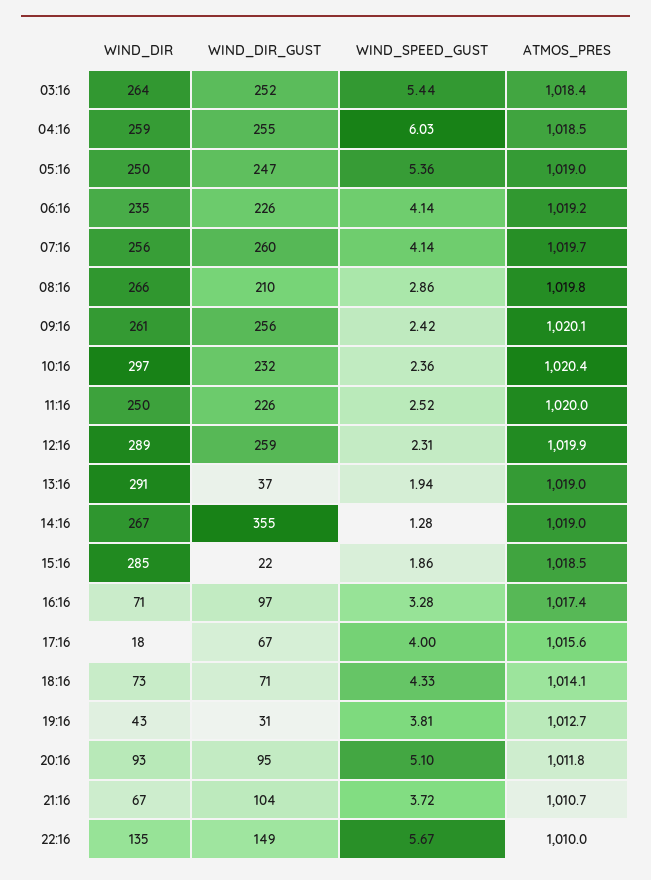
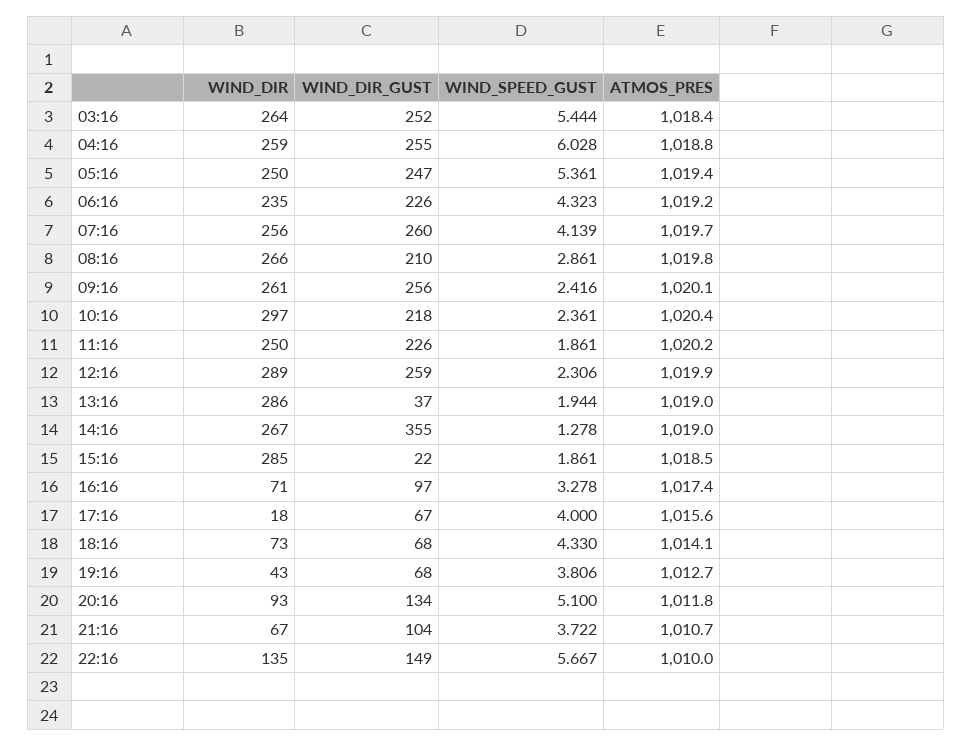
ATMOS_PRES, 04:16: 1018.5 -> 1018.8
ATMOS_PRES, 05:16: 1019 -> 1019.4
WIND_SPEED_GUST, 06:16: 4.14 -> 4.323
WIND_DIR_GUST, 10:16: 232 -> 218
WIND_SPEED_GUST, 11:16: 2.52 -> 1.861
ATMOS_PRES, 11:16: 1020 -> 1020.2
WIND_DIR, 13:16: 291 -> 286
WIND_DIR_GUST, 18:16: 71 -> 68
WIND_DIR_GUST, 19:16: 31 -> 68
WIND_DIR_GUST, 20:16: 95 -> 134

